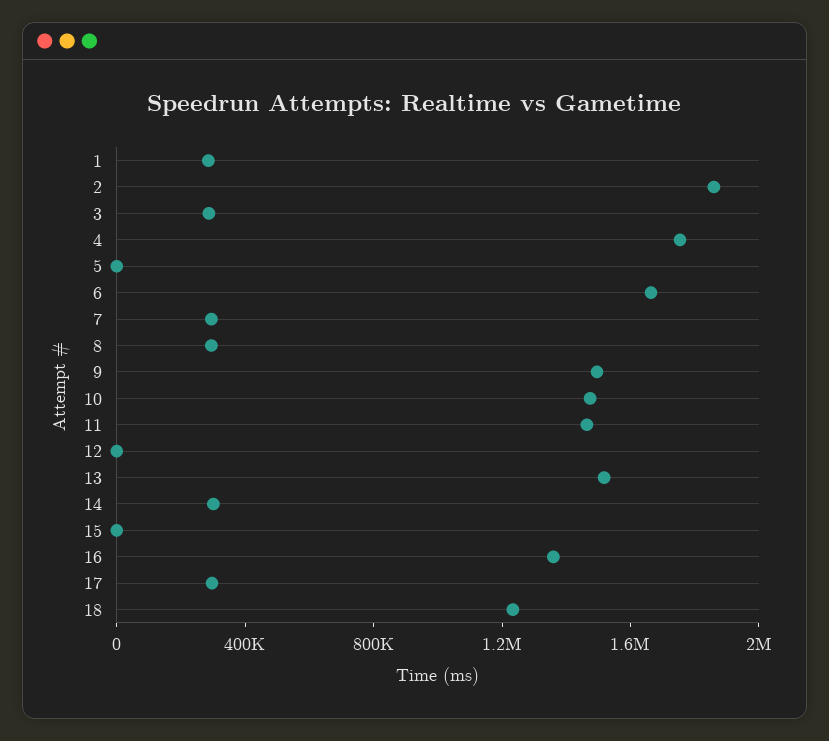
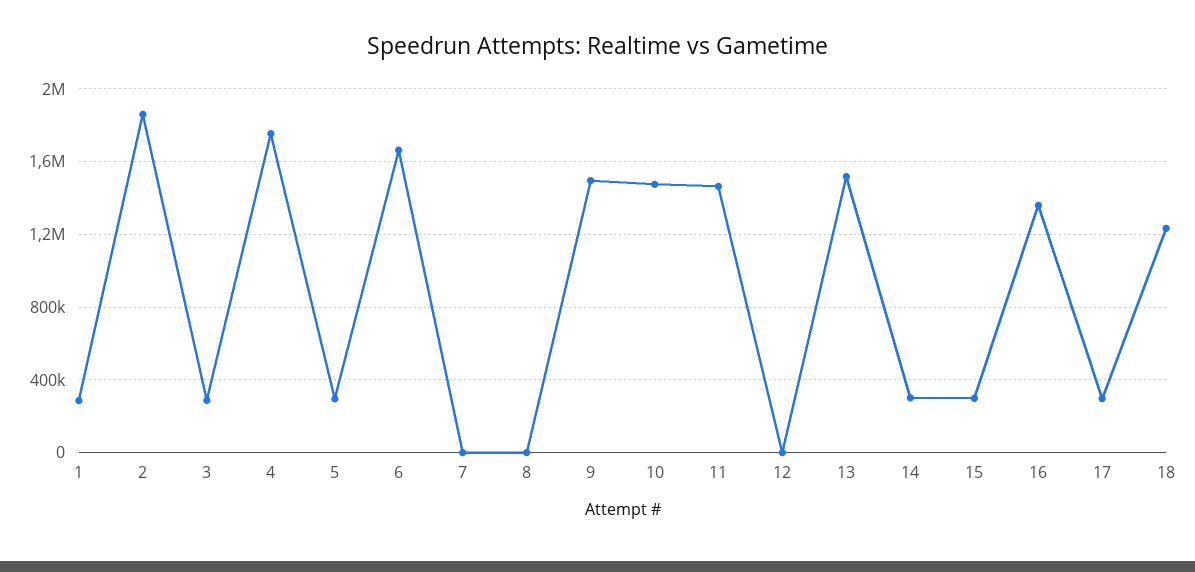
5: 0 -> 300000
7: 300000 -> 0
8: 300000 -> 0
15: 0 -> 300000

